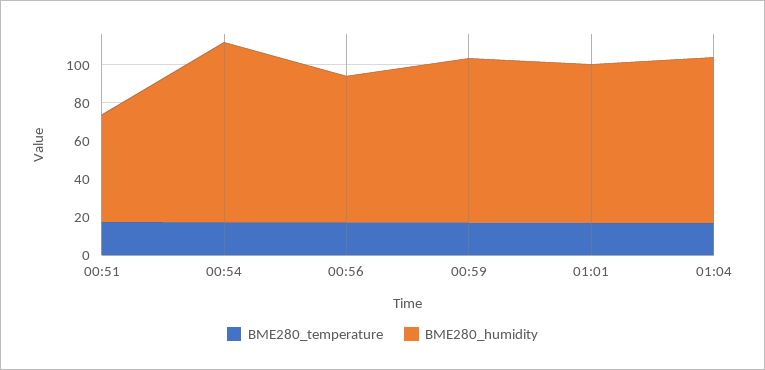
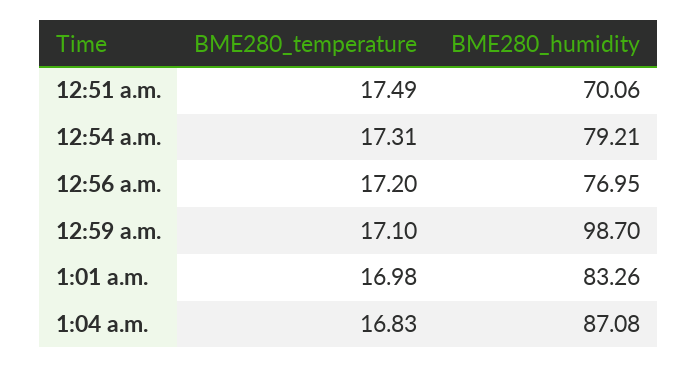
BME280_humidity, 00:51: 55 -> 70.06
BME280_humidity, 00:54: 95 -> 79.21
BME280_humidity, 00:59: 85 -> 98.7

